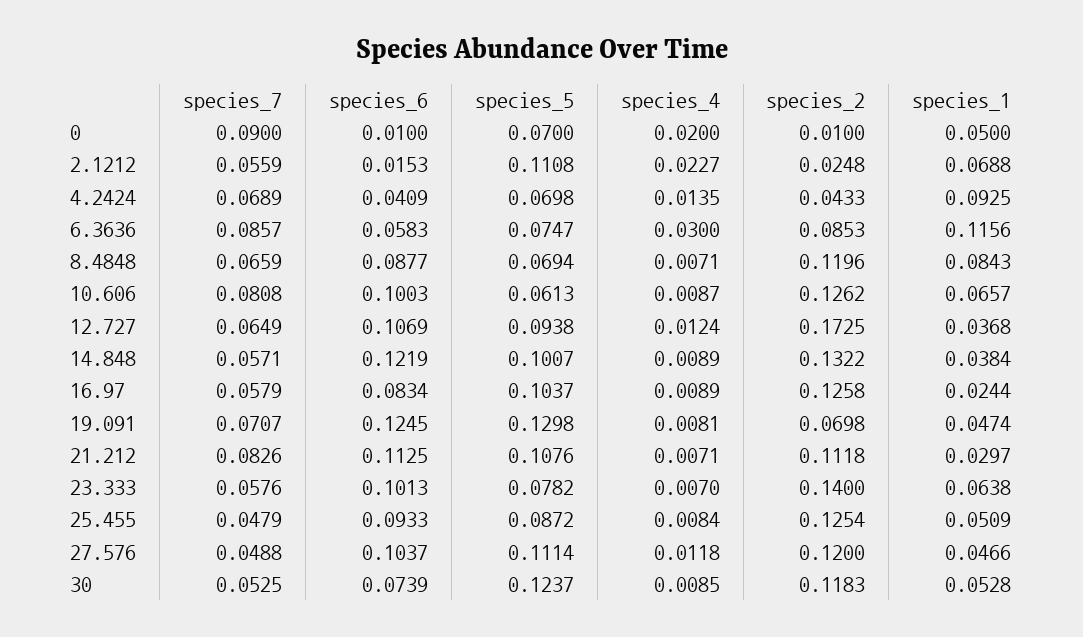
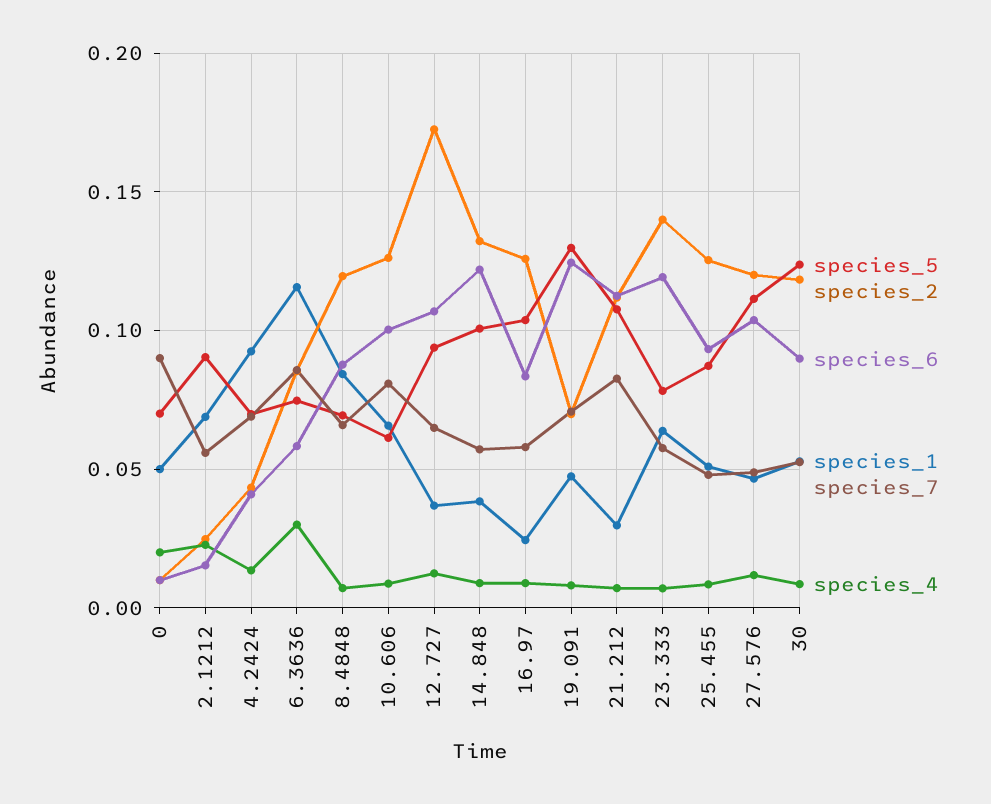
species_5, 2.1212: 0.1108 -> 0.09
species_6, 23.333: 0.1013 -> 0.12
species_6, 30: 0.0739 -> 0.09

